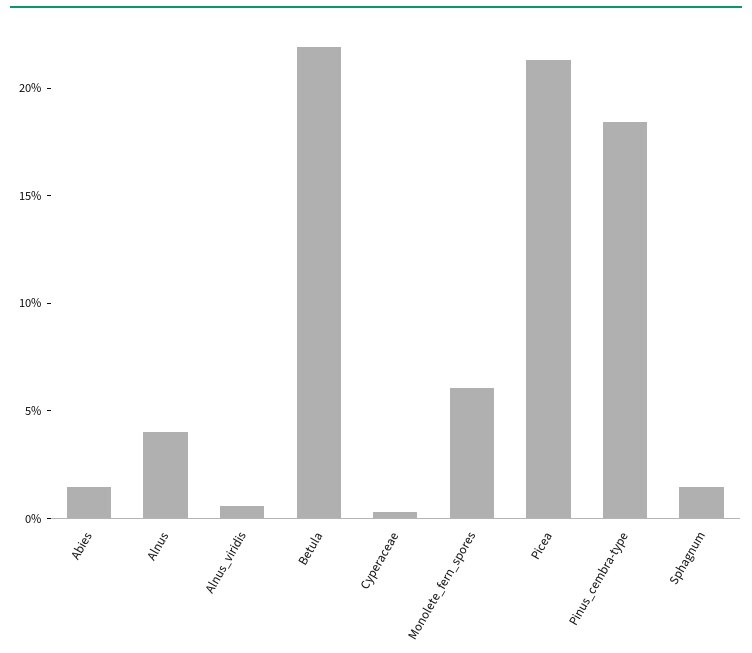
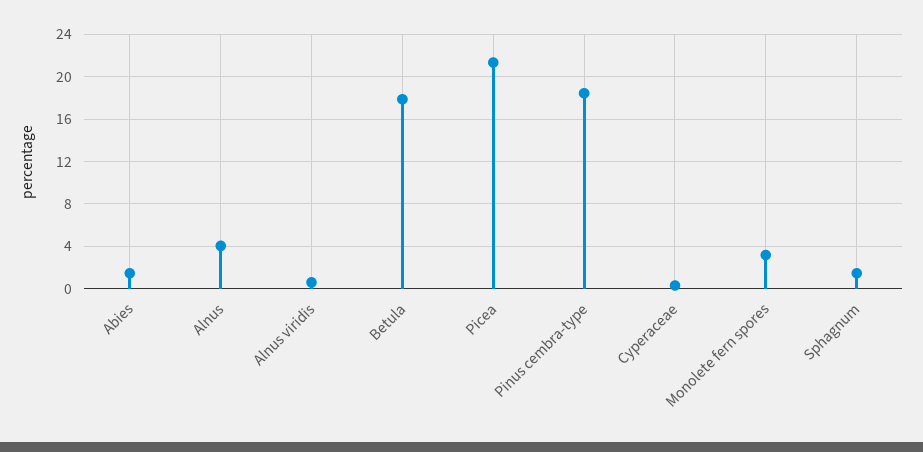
Betula: 22 -> 18
Monolete_fern_spores: 6 -> 3

